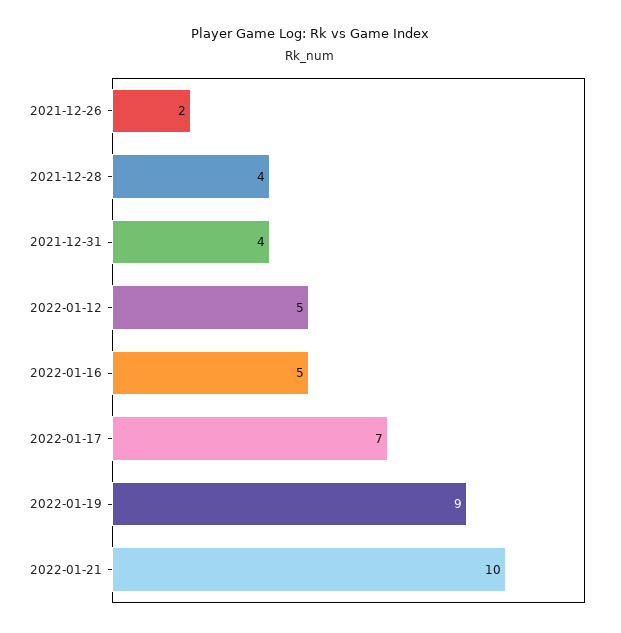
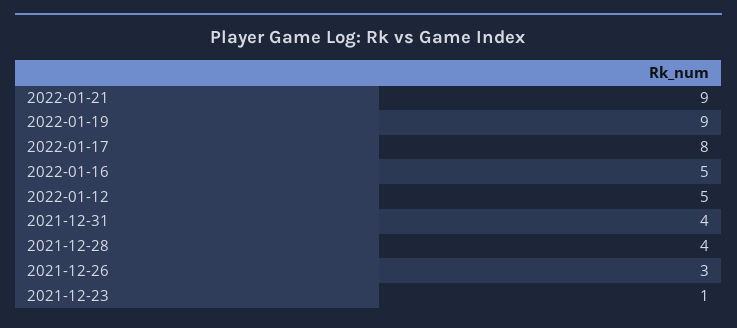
2021-12-26: 2 -> 3
2022-01-17: 7 -> 8
2022-01-21: 10 -> 9
2021-12-23: none -> 1

